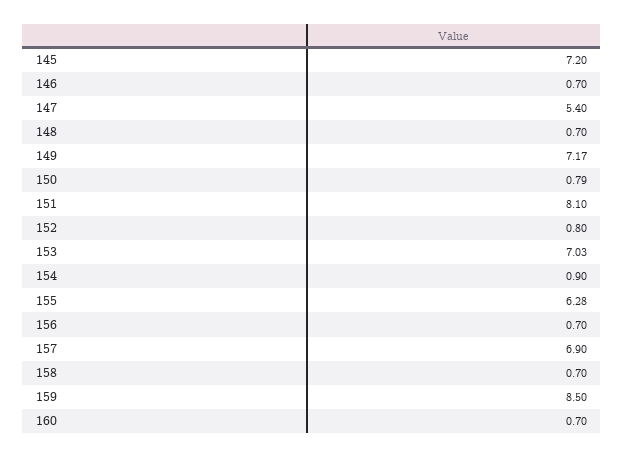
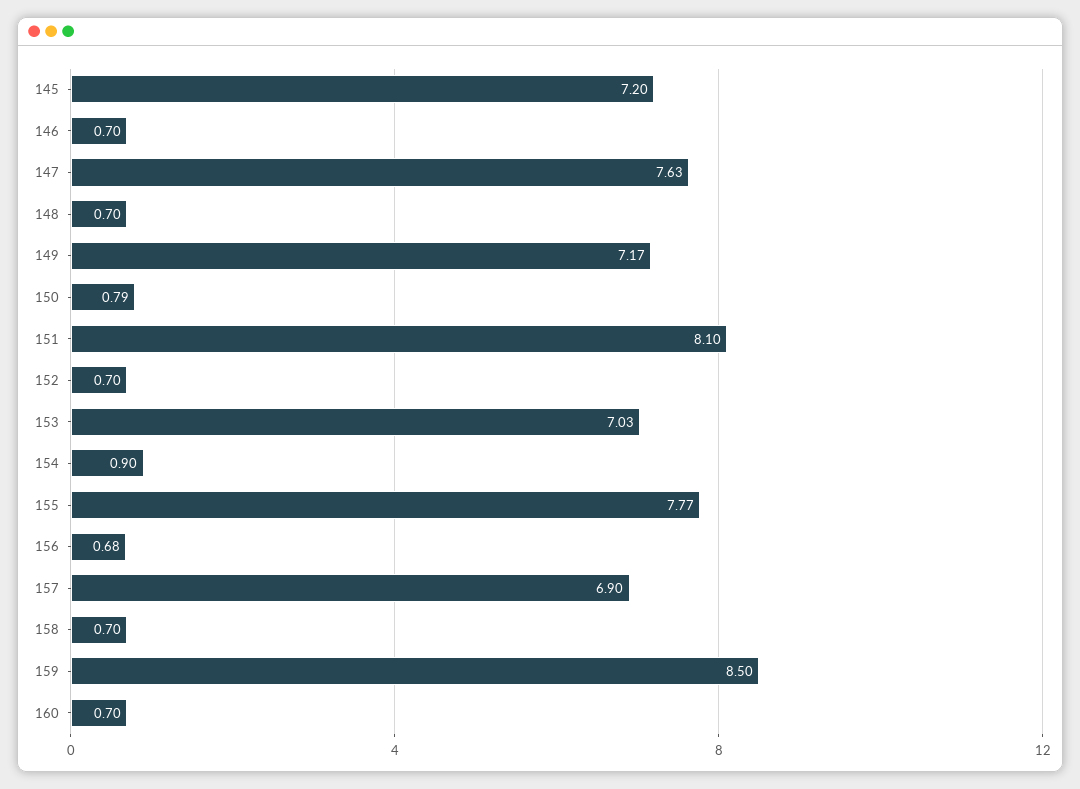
147: 5.4 -> 7.63
152: 0.8 -> 0.7
155: 6.28 -> 7.77
156: 0.7 -> 0.68

